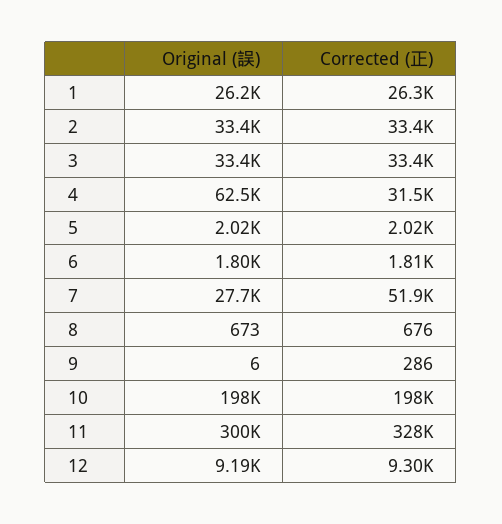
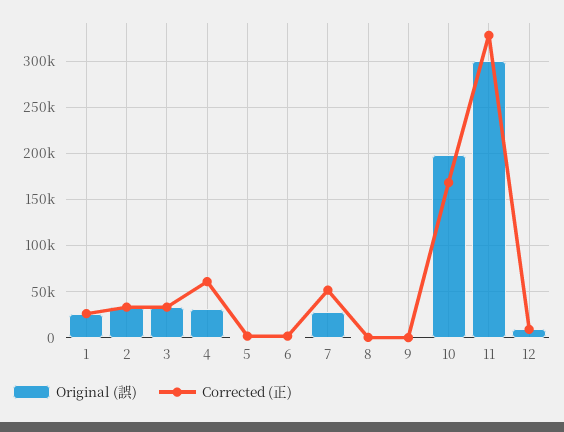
Original (誤), 4: 62500 -> 30000
Corrected (正), 4: 31500 -> 60000
Corrected (正), 10: 198000 -> 170000

